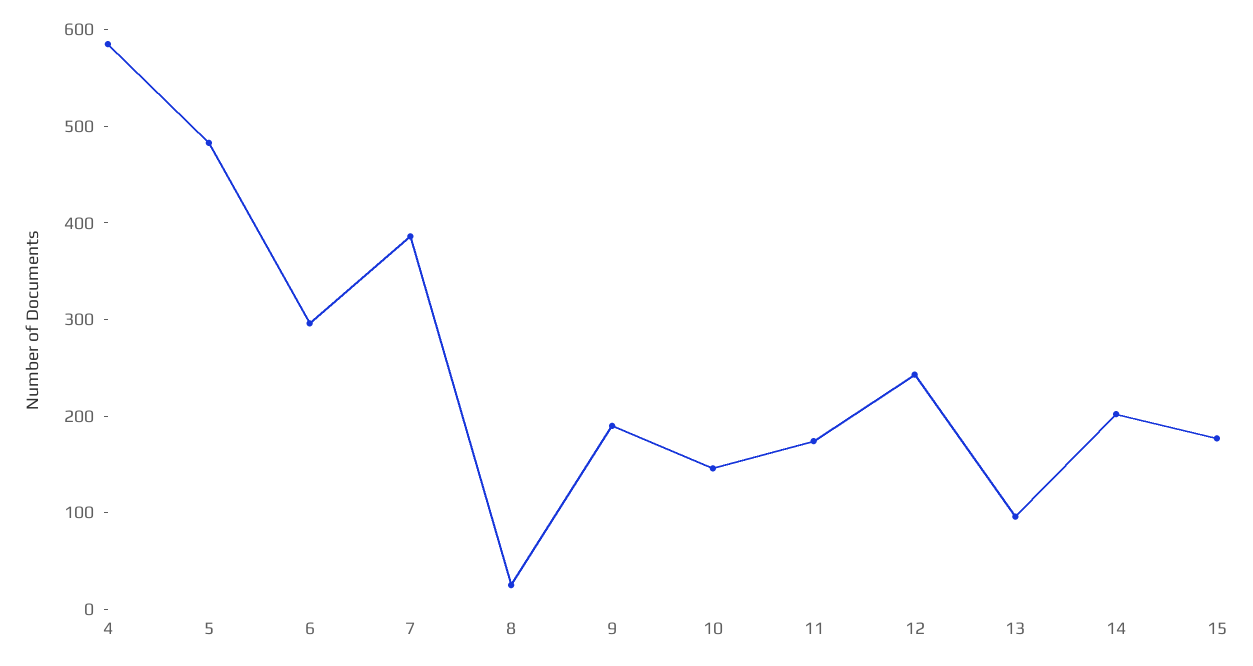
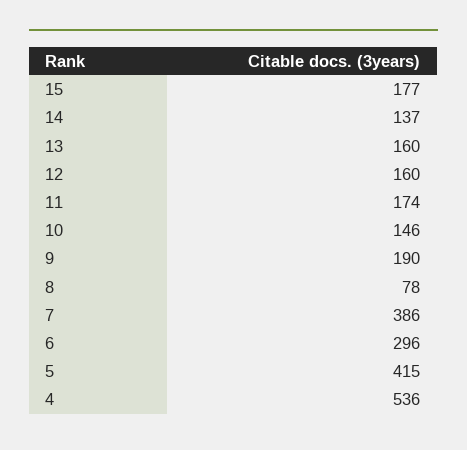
4: 580 -> 536
5: 480 -> 415
8: 20 -> 78
12: 240 -> 160
13: 100 -> 160
14: 200 -> 137

